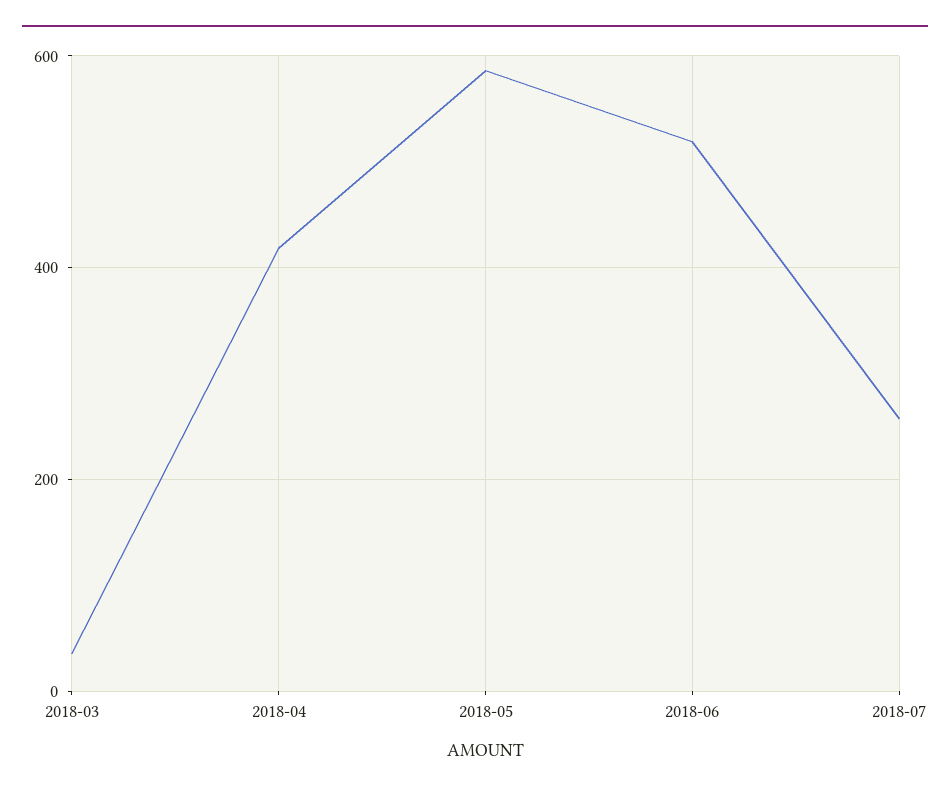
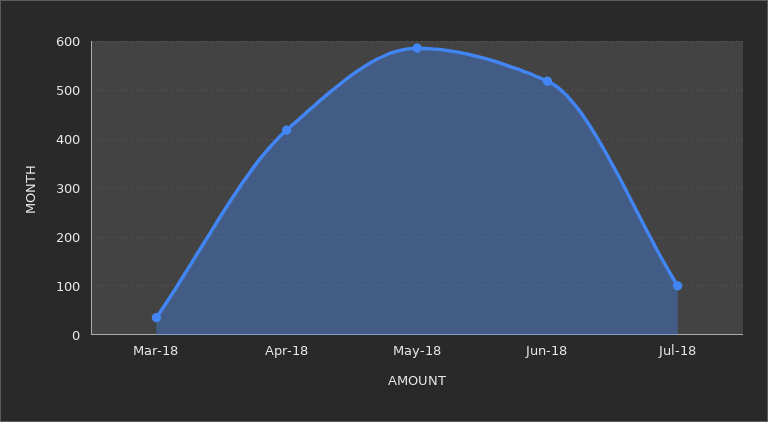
2018-07: 260 -> 100

